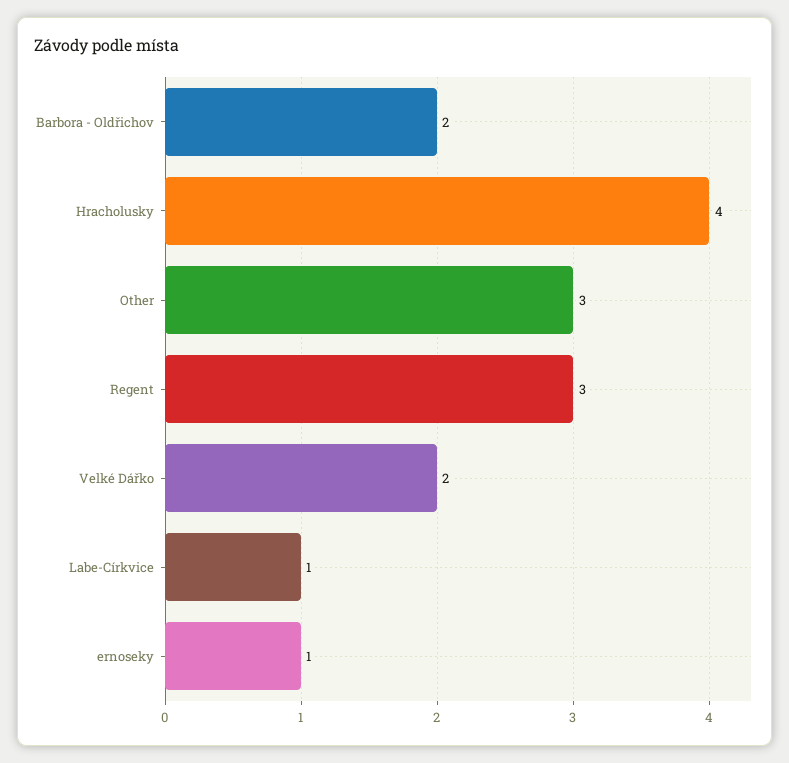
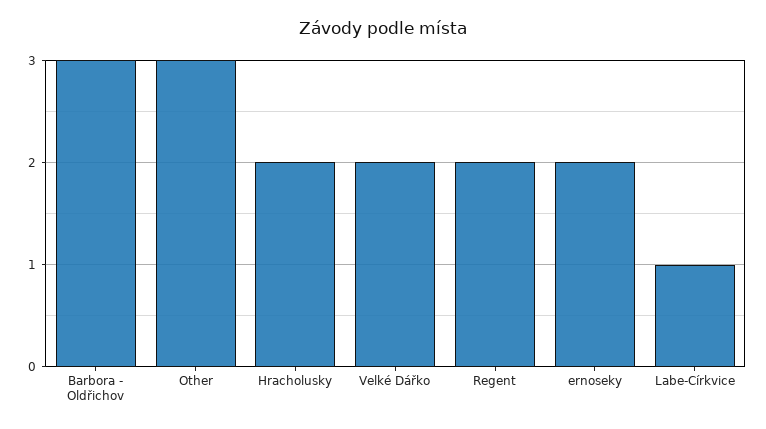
Barbora - Oldřichov: 2 -> 3
Hracholusky: 4 -> 2
Regent: 3 -> 2
ernoseky: 1 -> 2

